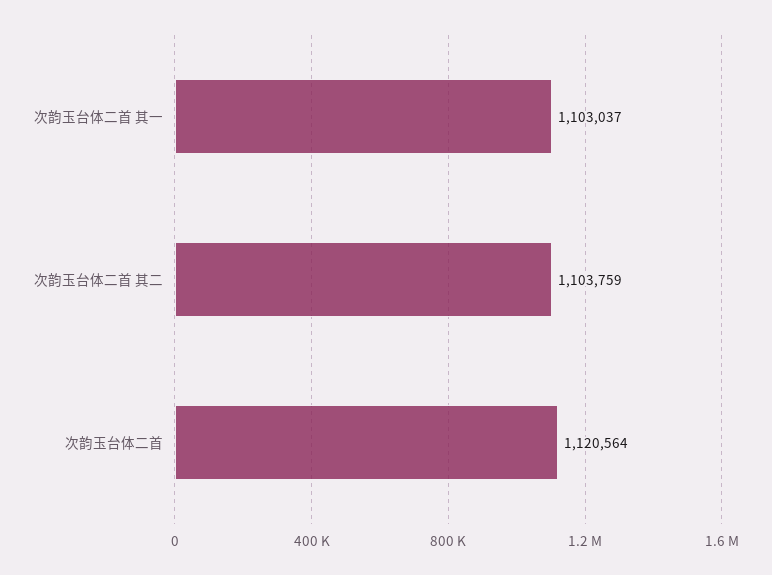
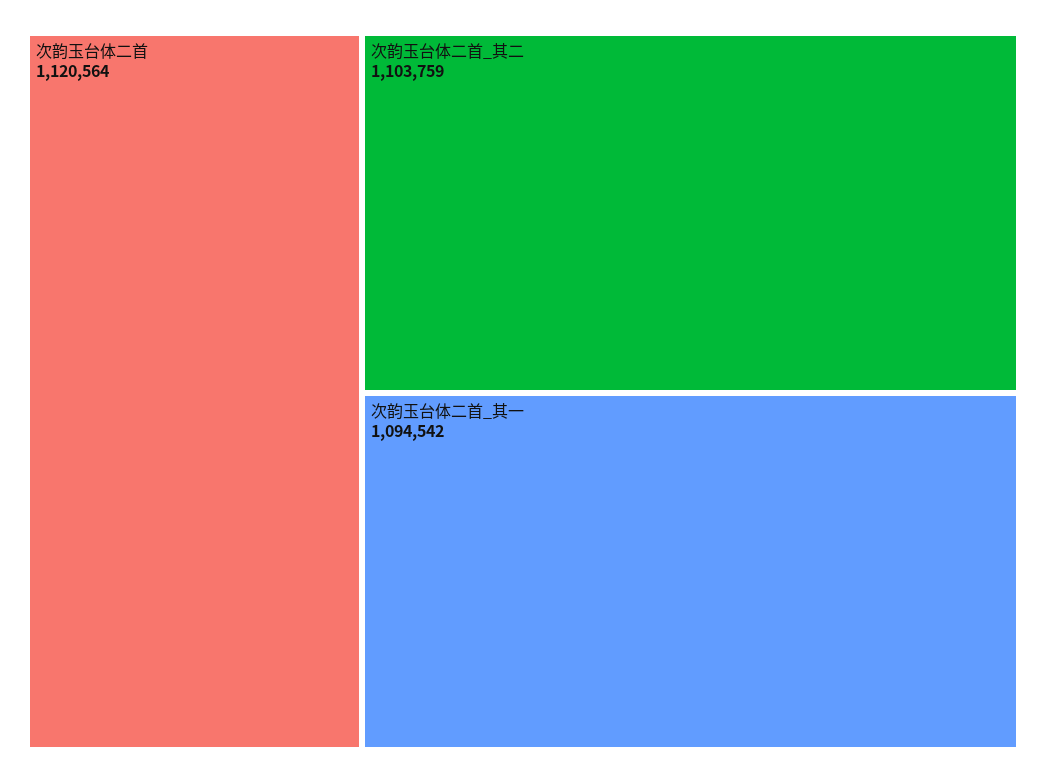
次韵玉台体二首 其一: 1103037 -> 1094542

